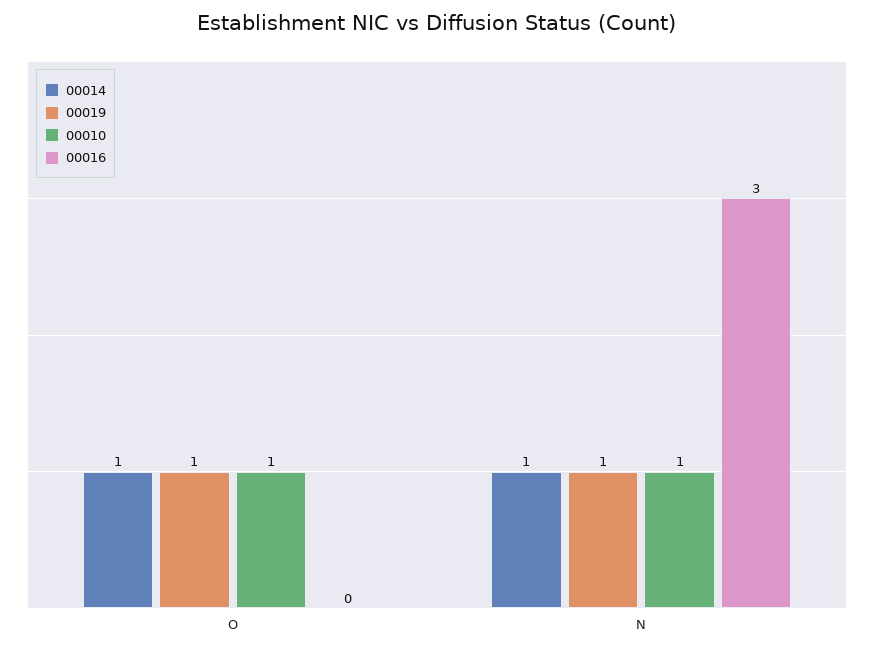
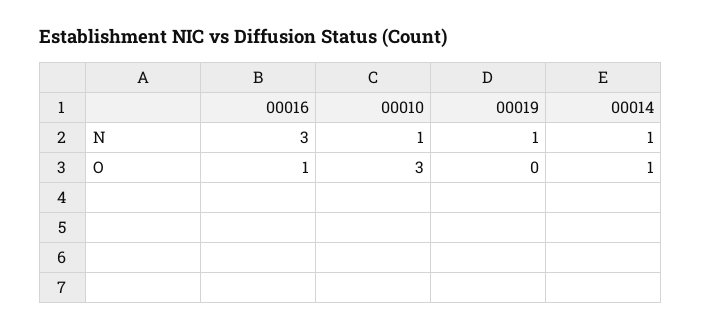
00019, O: 1 -> 0
00010, O: 1 -> 3
00016, O: 0 -> 1

